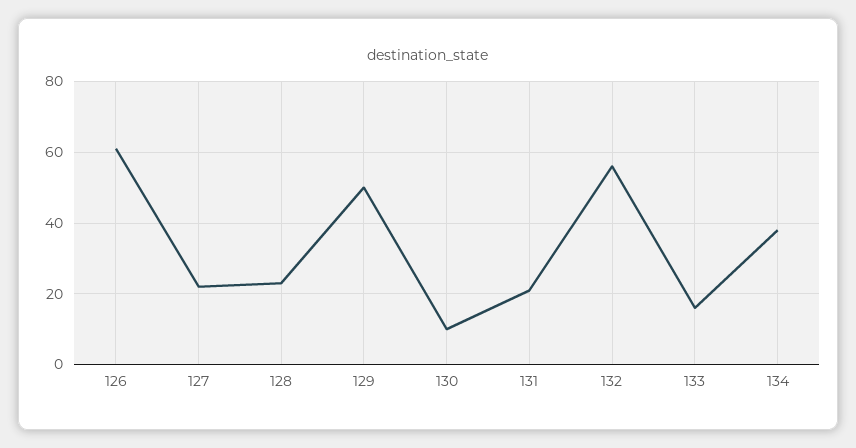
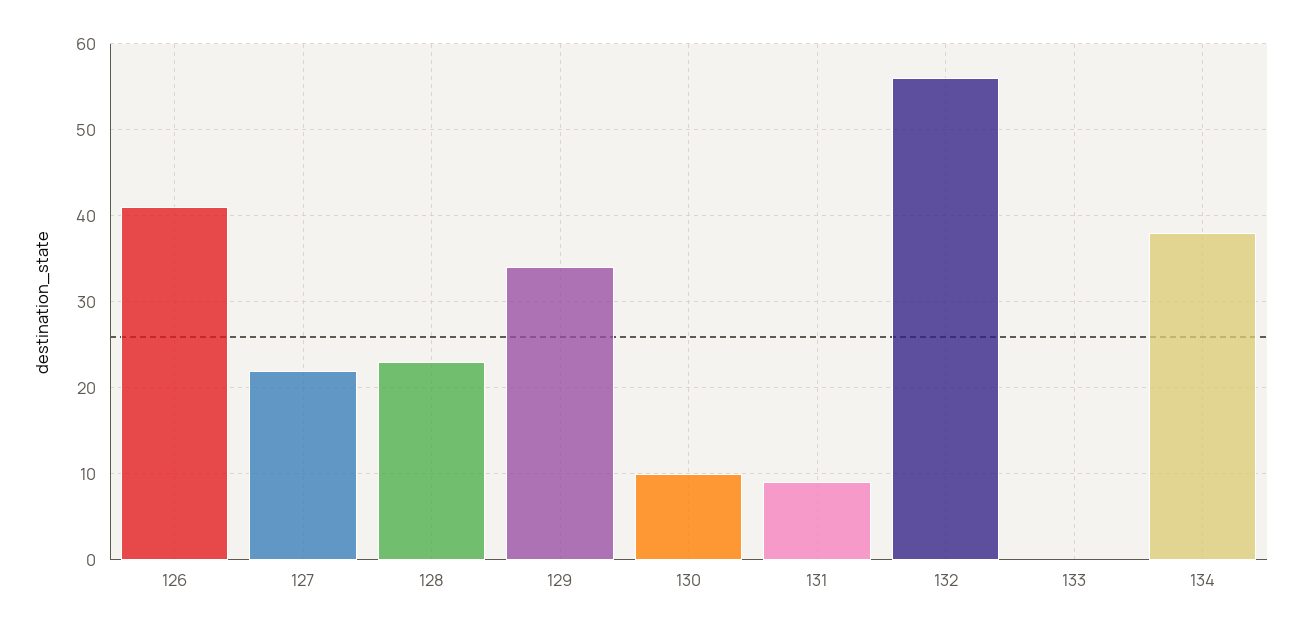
126: 60 -> 41
129: 50 -> 34
131: 20 -> 9
133: 15 -> 0

